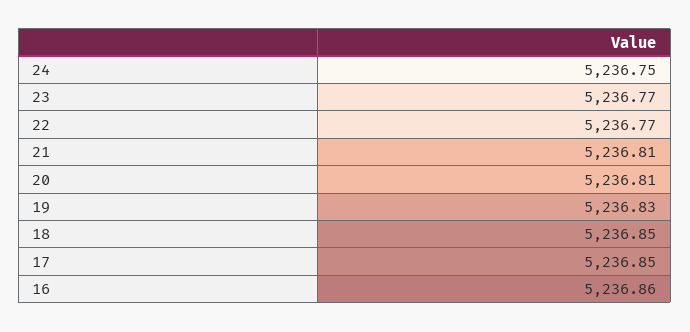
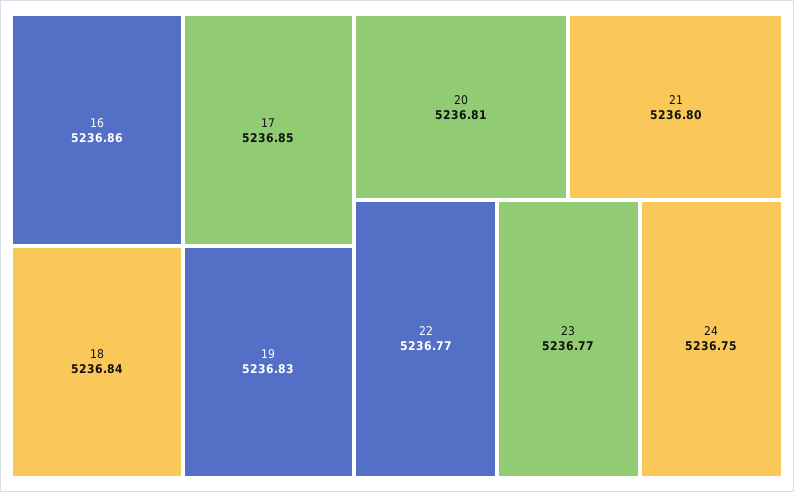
21: 5236.81 -> 5236.8
18: 5236.85 -> 5236.84

